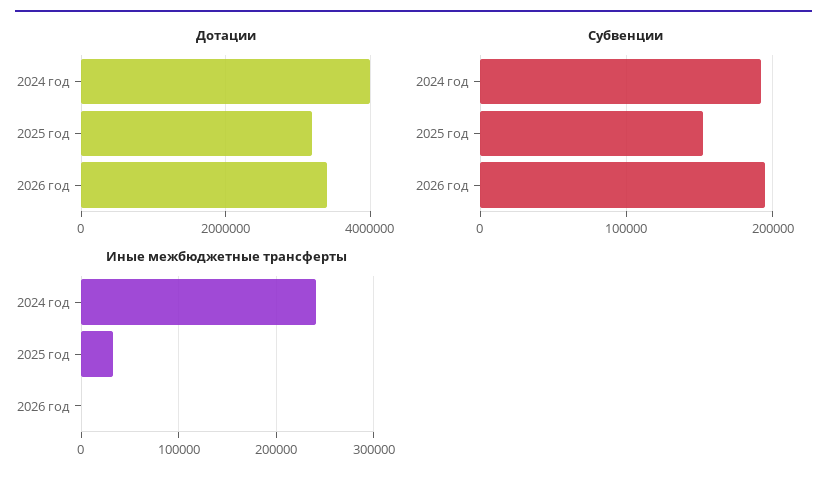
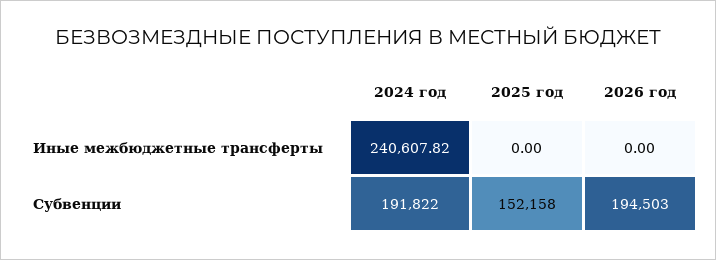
Дотации, 2024 год: 4000000 -> none
Дотации, 2025 год: 3200000 -> none
Дотации, 2026 год: 3400000 -> none
Иные межбюджетные трансферты, 2025 год: 30000 -> 0

